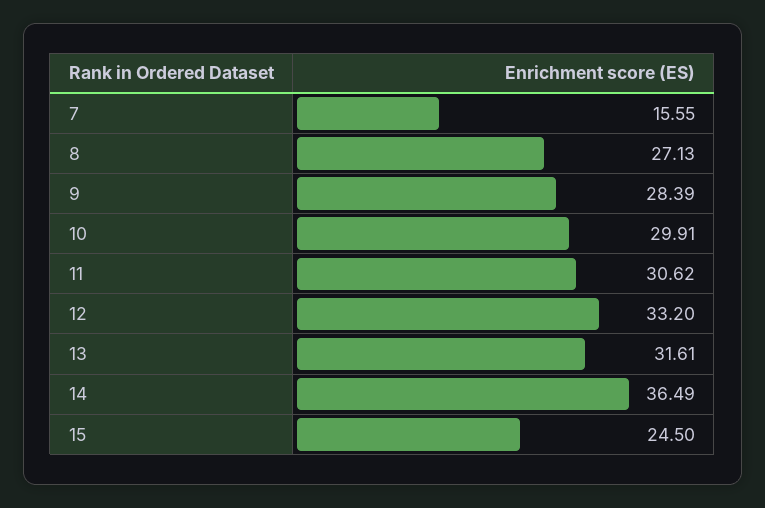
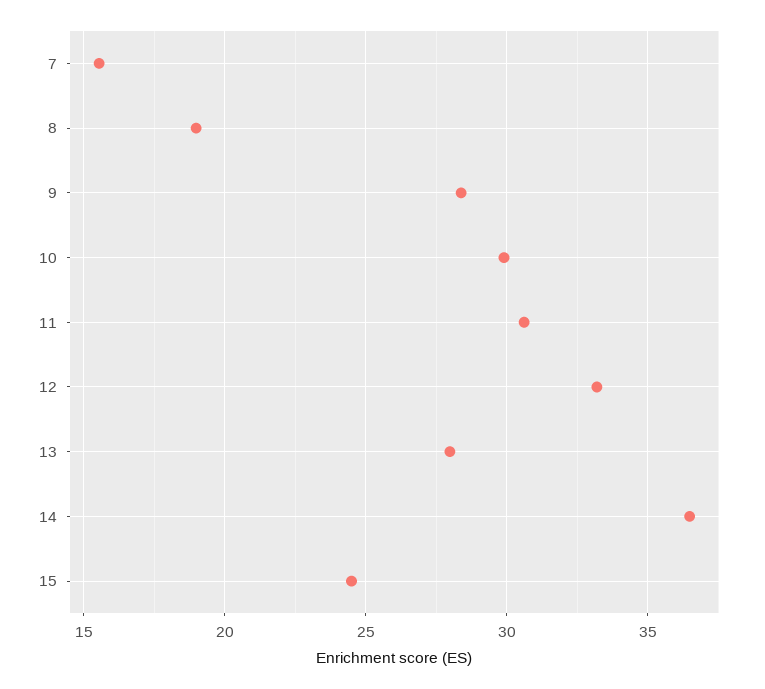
8: 27.13 -> 19
13: 31.61 -> 28

